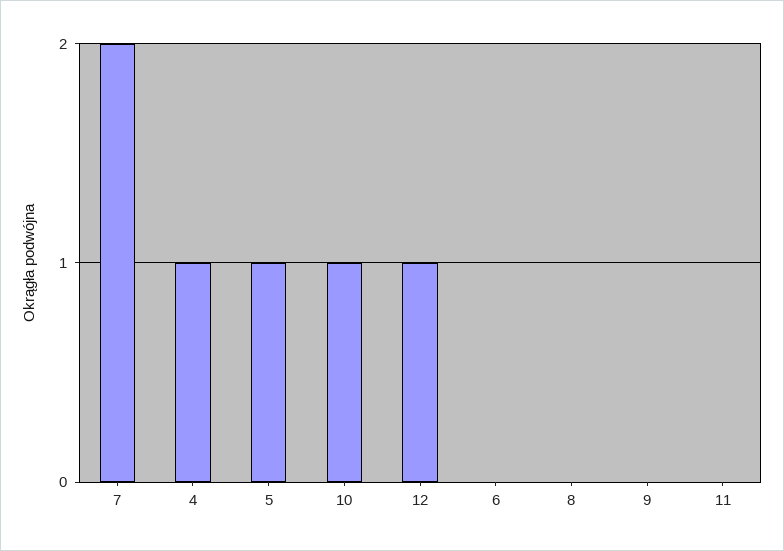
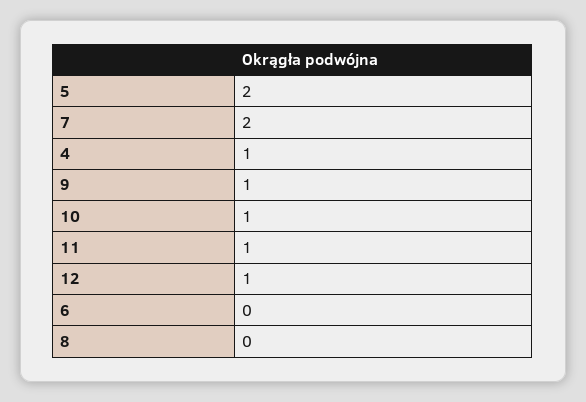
5: 1 -> 2
9: 0 -> 1
11: 0 -> 1

